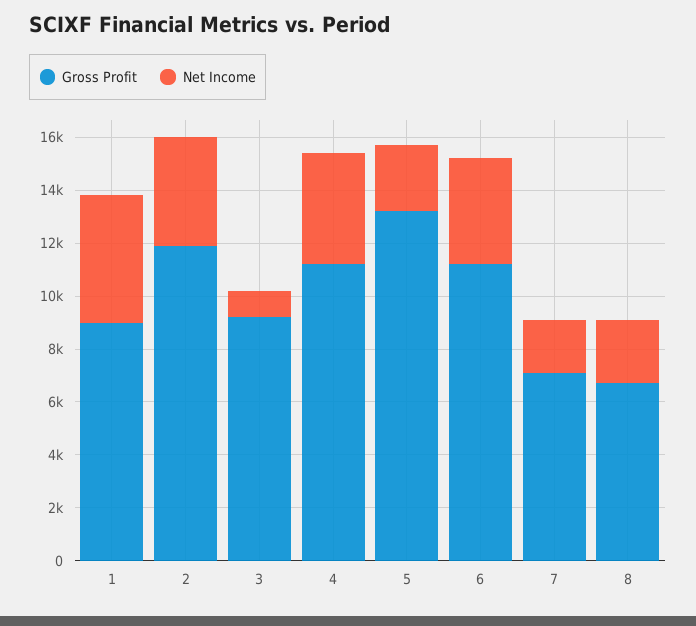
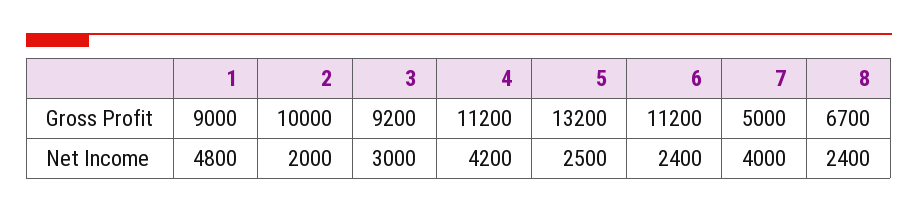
Gross Profit, 2: 12000 -> 10000
Net Income, 2: 4000 -> 2000
Net Income, 3: 1000 -> 3000
Net Income, 6: 4000 -> 2400
Gross Profit, 7: 7000 -> 5000
Net Income, 7: 2000 -> 4000

